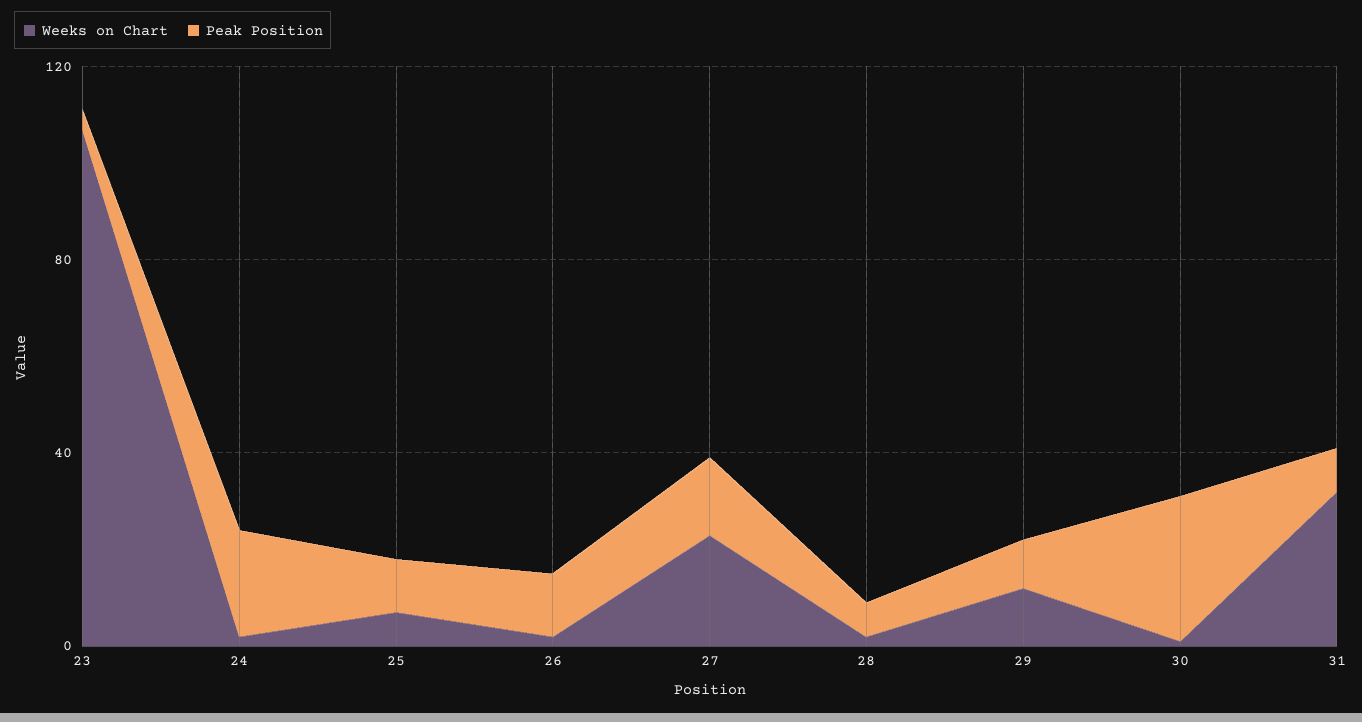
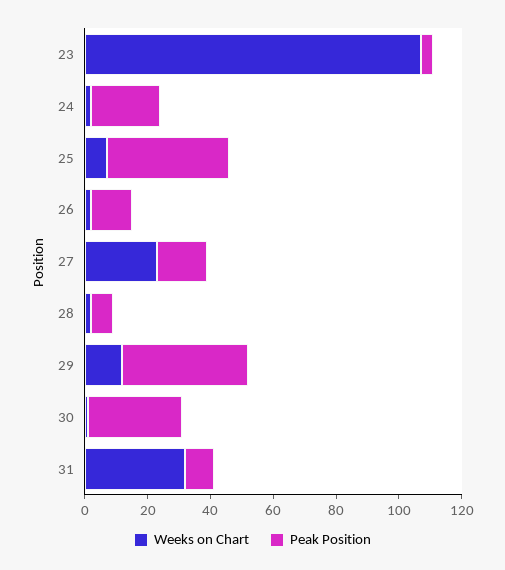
Peak Position, 25: 10 -> 40
Peak Position, 29: 10 -> 40

